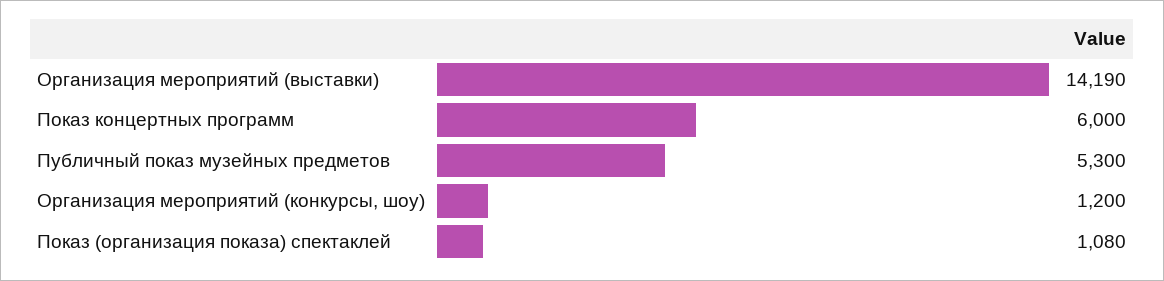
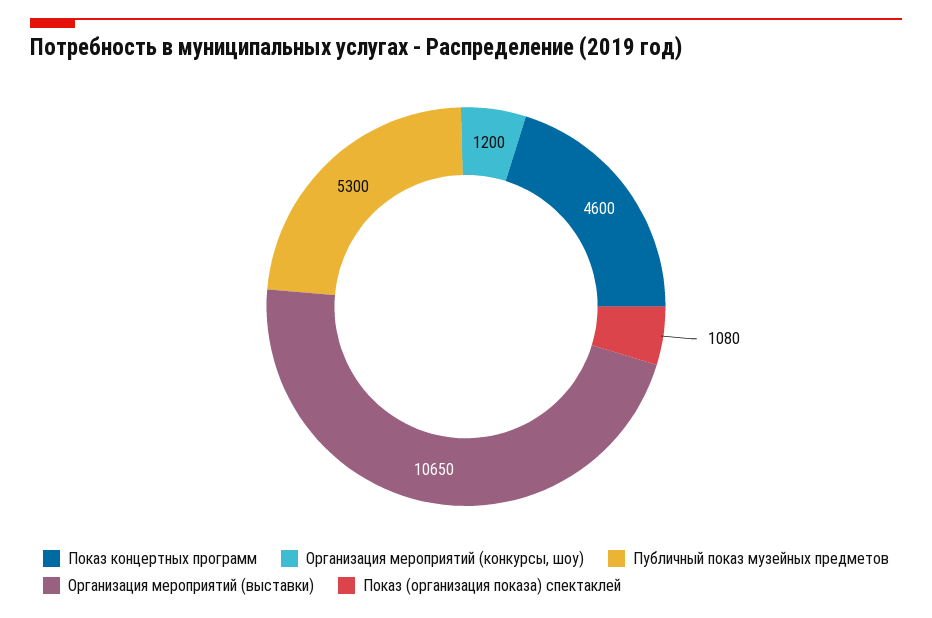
Организация мероприятий (выставки): 14190 -> 10650
Показ концертных программ: 6000 -> 4600

